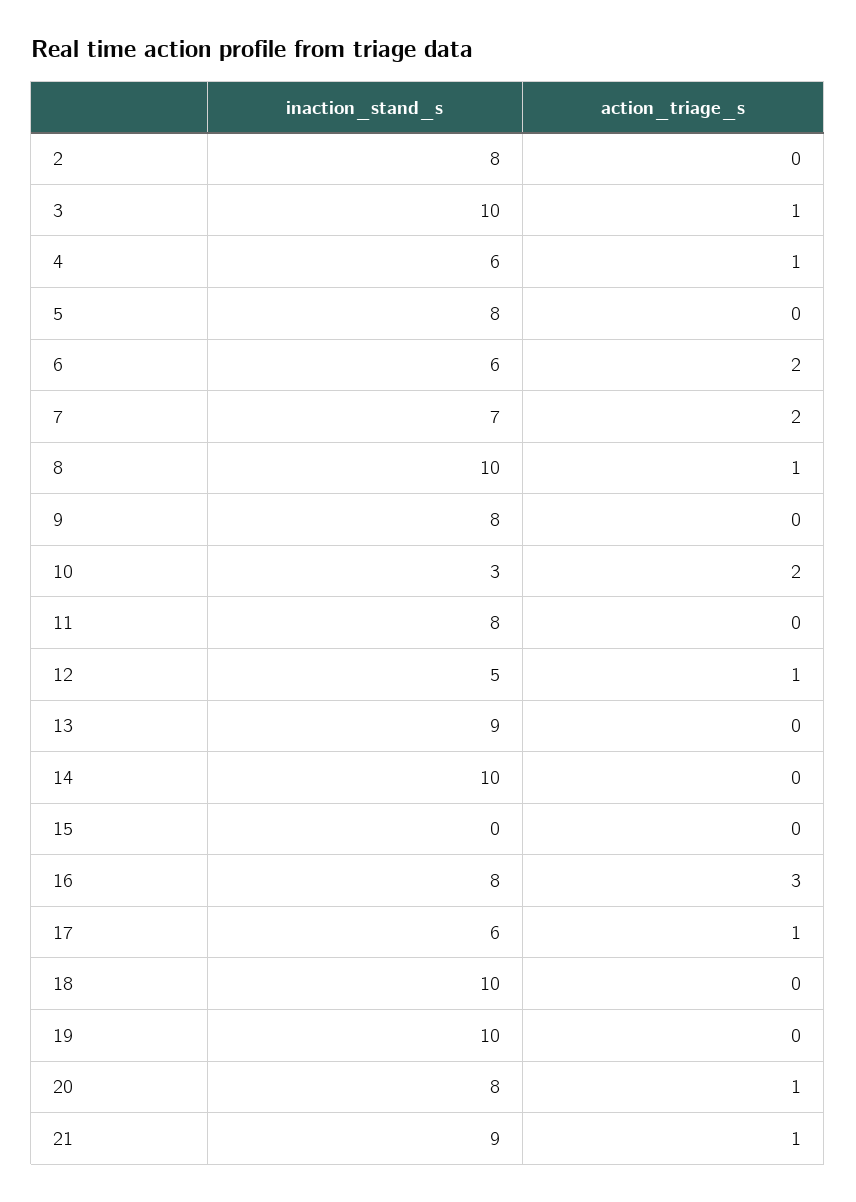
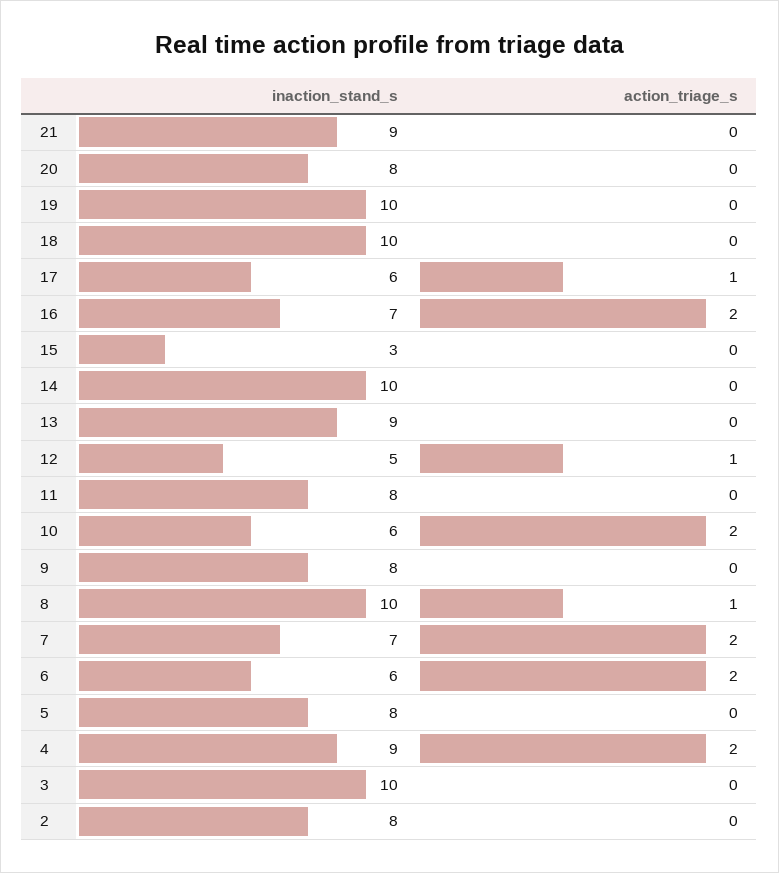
action_triage_s, 3: 1 -> 0
inaction_stand_s, 4: 6 -> 9
action_triage_s, 4: 1 -> 2
inaction_stand_s, 10: 3 -> 6
inaction_stand_s, 15: 0 -> 3
inaction_stand_s, 16: 8 -> 7
action_triage_s, 16: 3 -> 2
action_triage_s, 20: 1 -> 0
action_triage_s, 21: 1 -> 0

